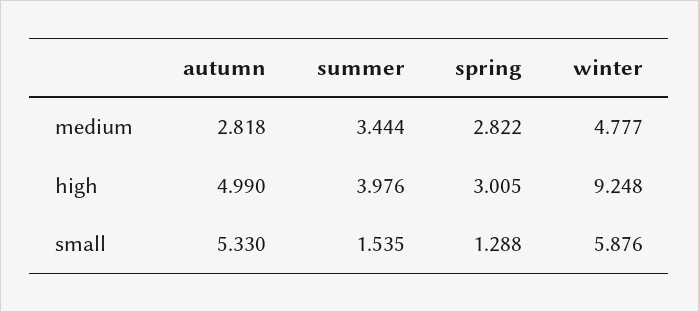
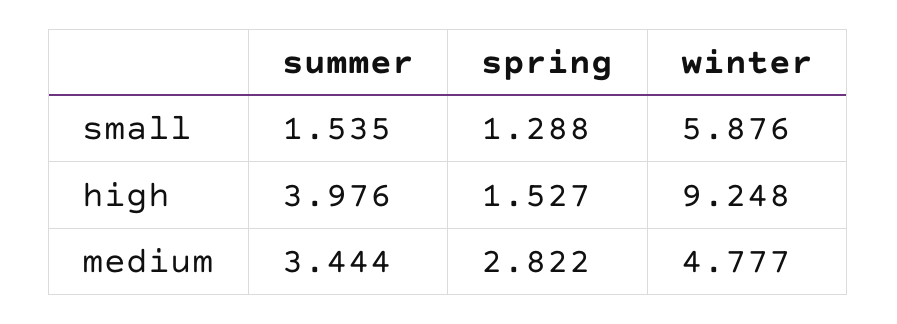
autumn, medium: 2.818 -> none
autumn, high: 4.99 -> none
spring, high: 3.005 -> 1.527
autumn, small: 5.33 -> none

